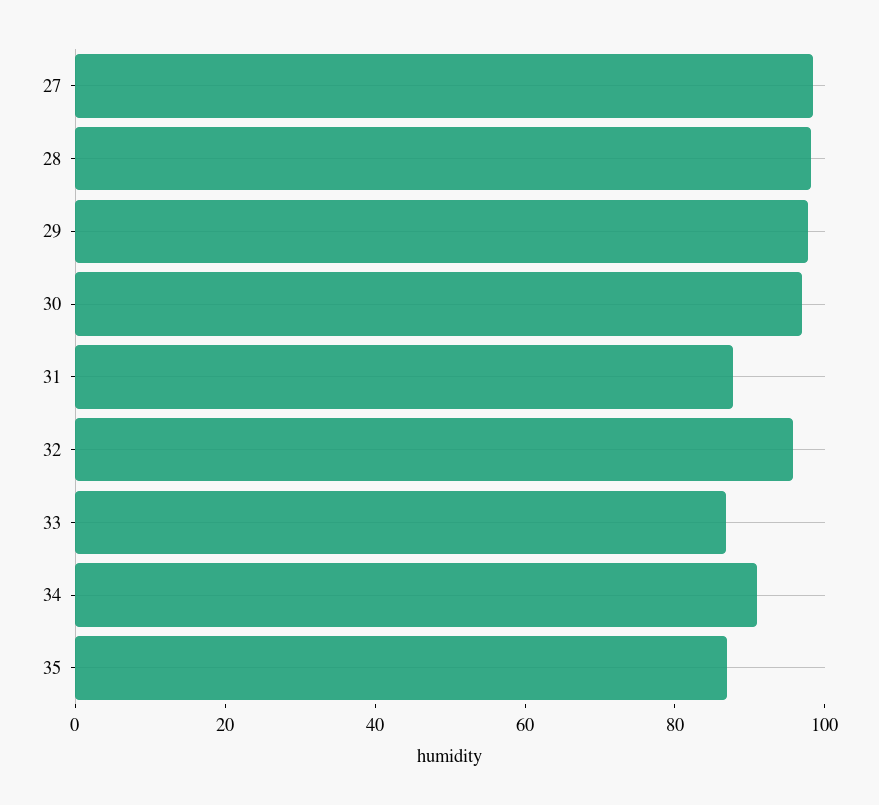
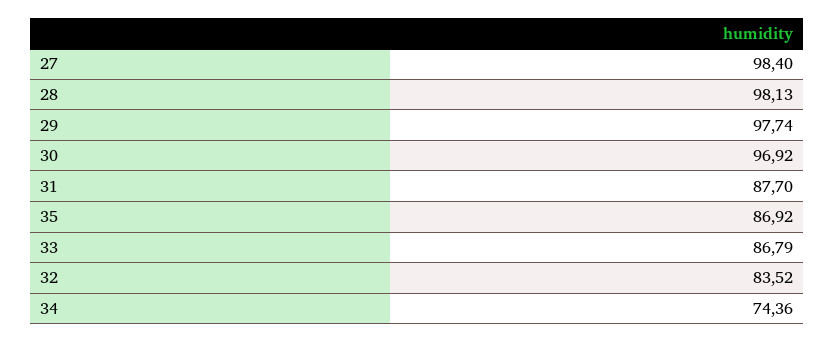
32: 95 -> 83.52
34: 90 -> 74.36

